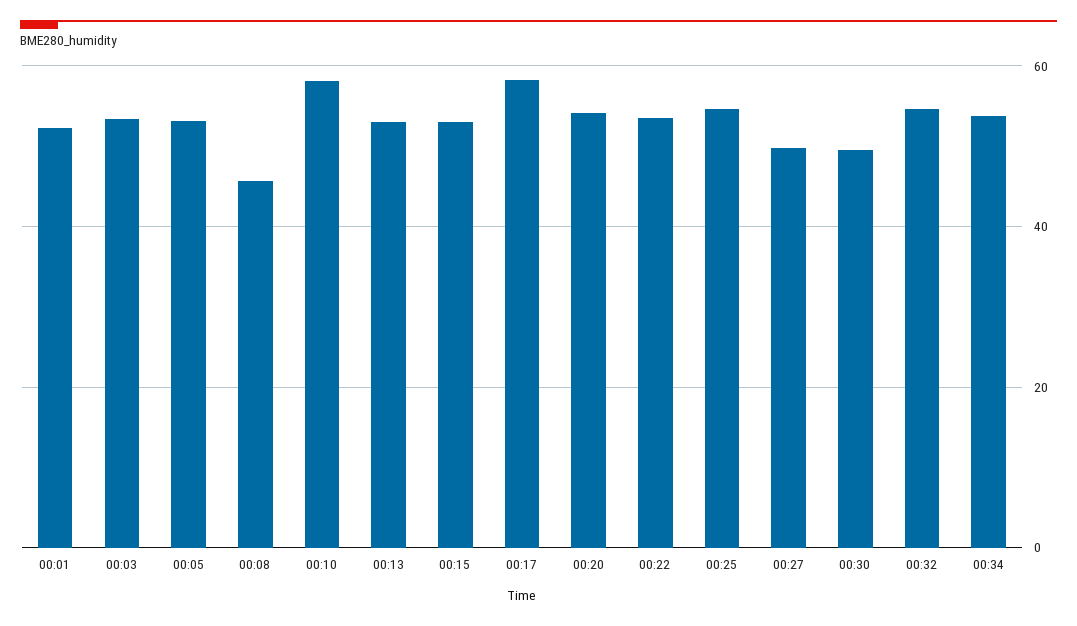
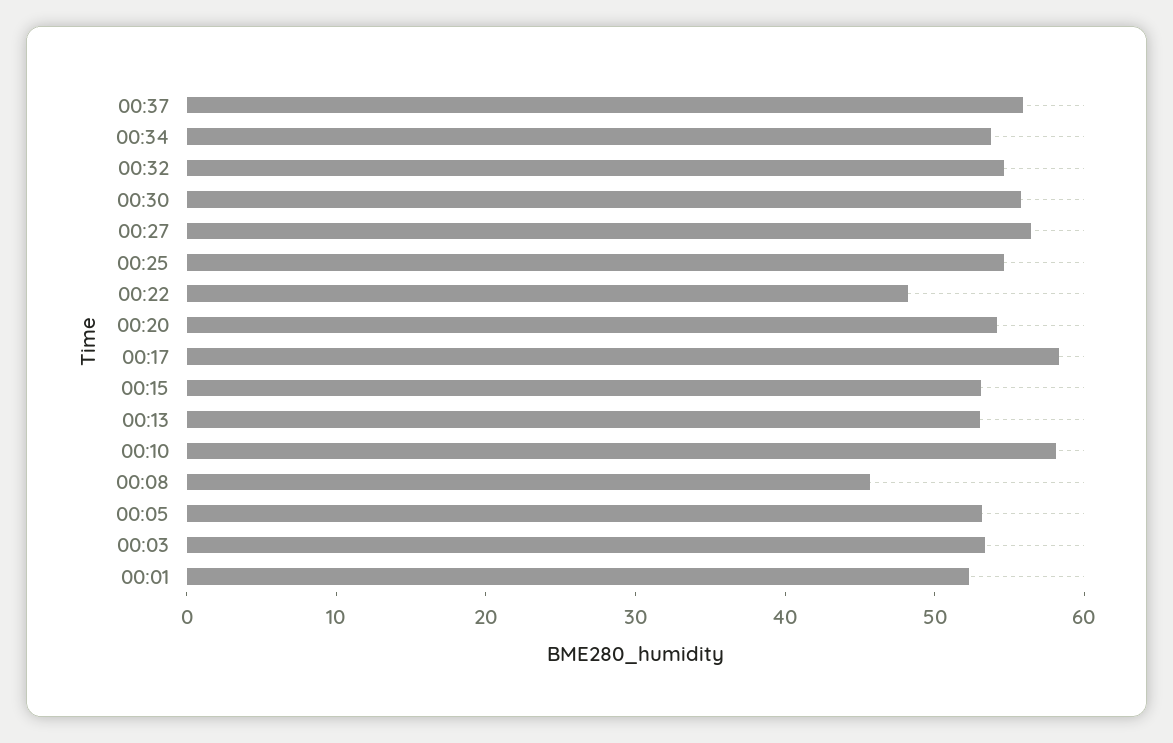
00:22: 54 -> 48
00:27: 50 -> 56
00:30: 50 -> 56
00:37: none -> 56

